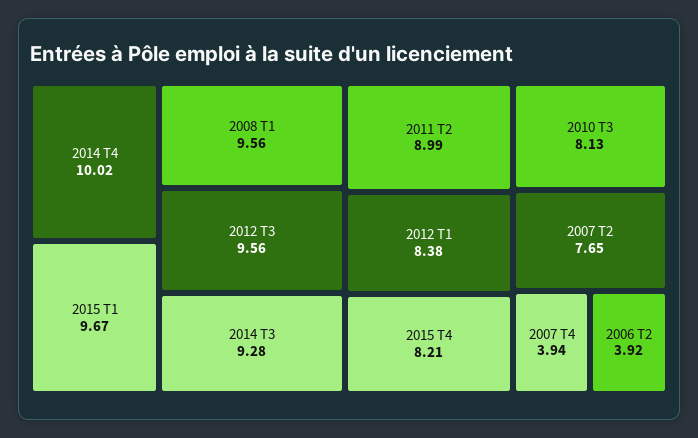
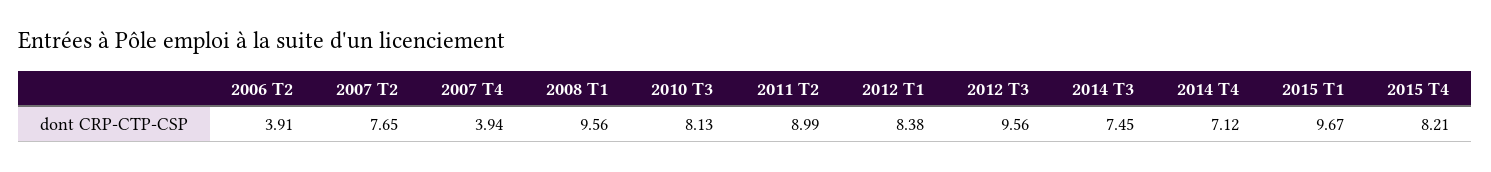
2014 T4: 10.02 -> 7.12
2014 T3: 9.28 -> 7.45
2006 T2: 3.92 -> 3.91

